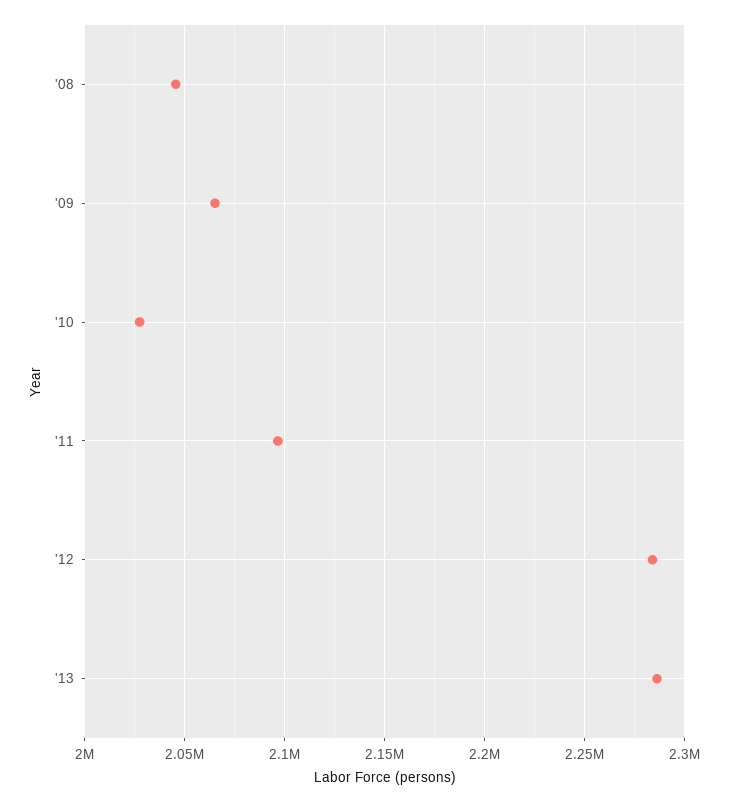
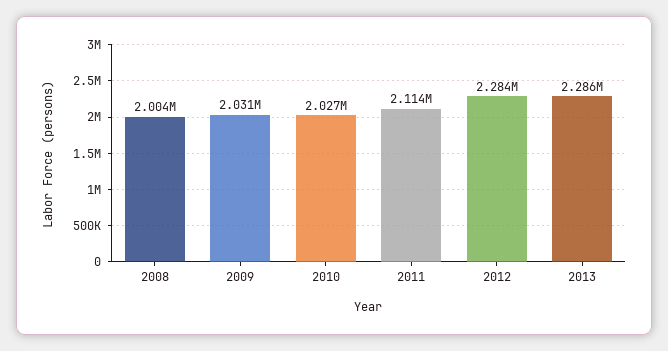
'08: 2045000 -> 2004000
'09: 2065000 -> 2031000
'11: 2095000 -> 2114000

